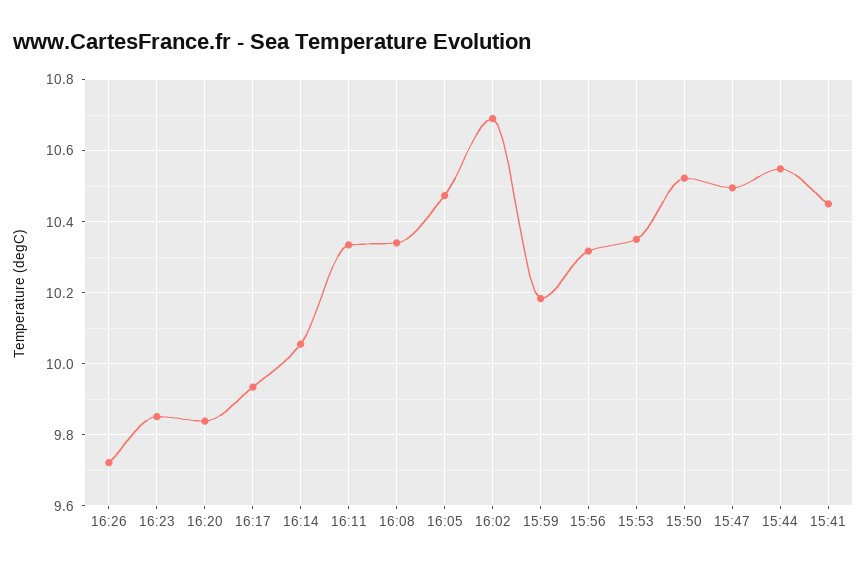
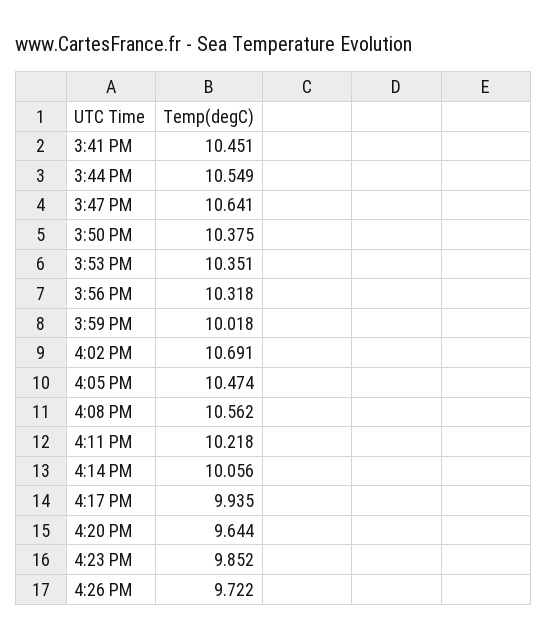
16:20: 9.84 -> 9.644
16:11: 10.34 -> 10.218
16:08: 10.34 -> 10.562
15:59: 10.18 -> 10.018
15:50: 10.52 -> 10.375
15:47: 10.5 -> 10.641

